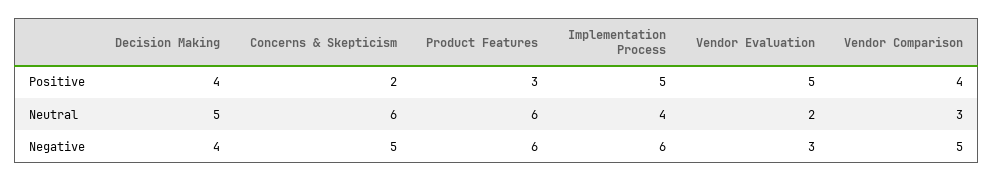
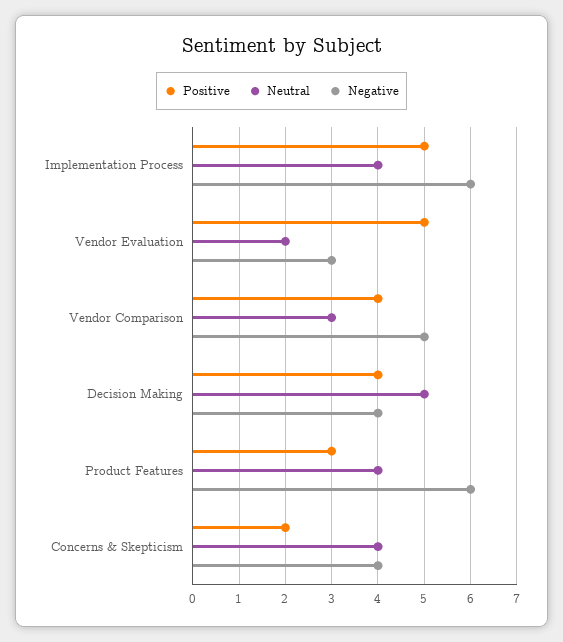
Neutral, Concerns & Skepticism: 6 -> 4
Neutral, Product Features: 6 -> 4
Negative, Concerns & Skepticism: 5 -> 4

